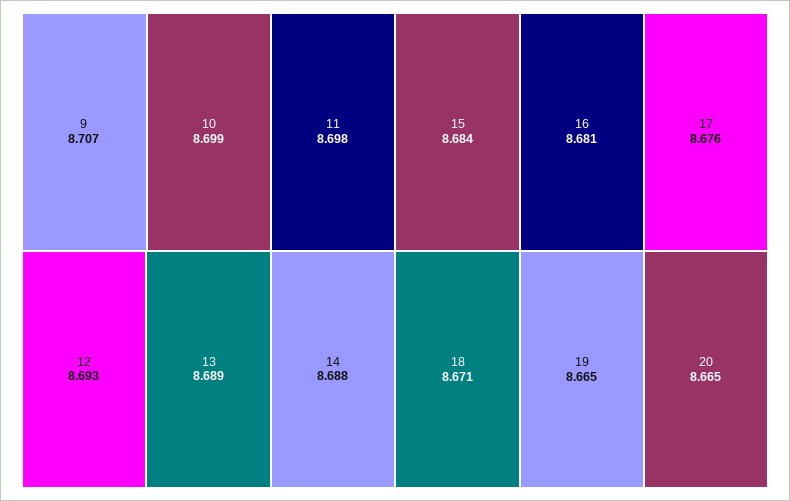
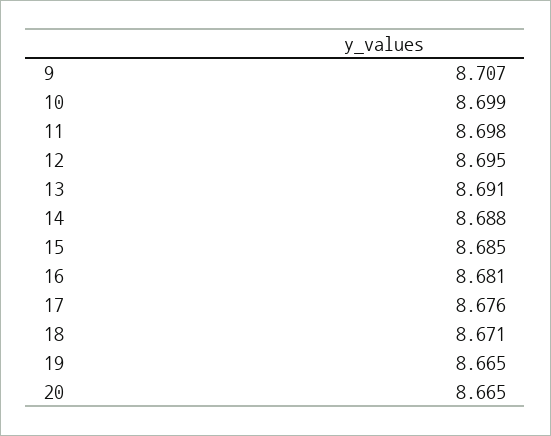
12: 8.693 -> 8.695
13: 8.689 -> 8.691
15: 8.684 -> 8.685

